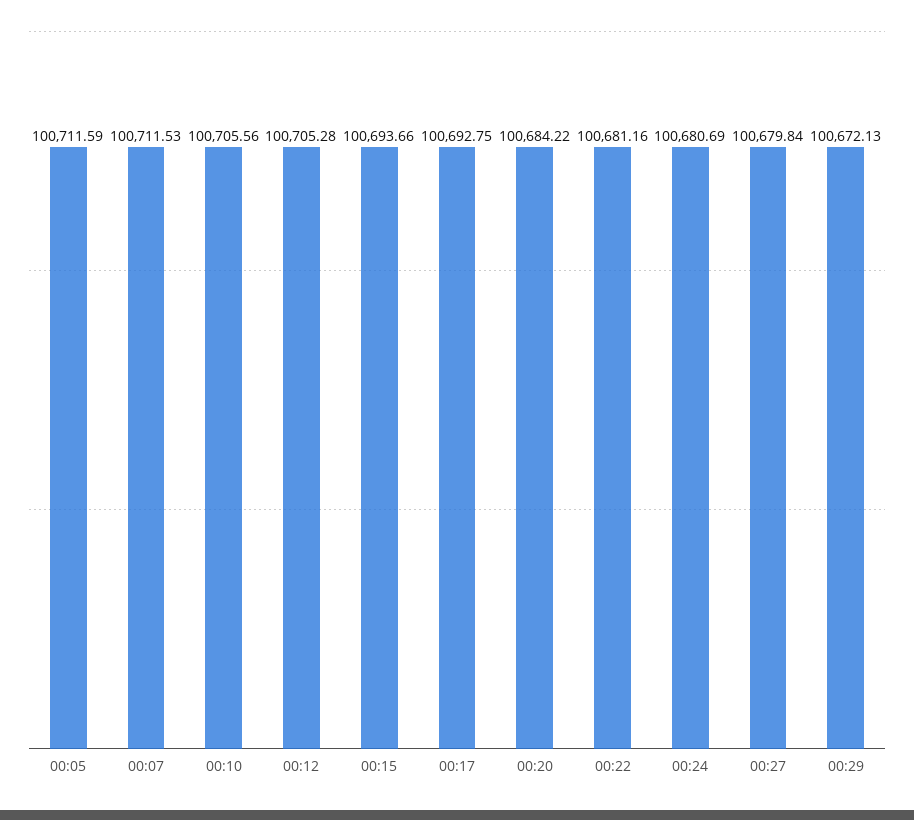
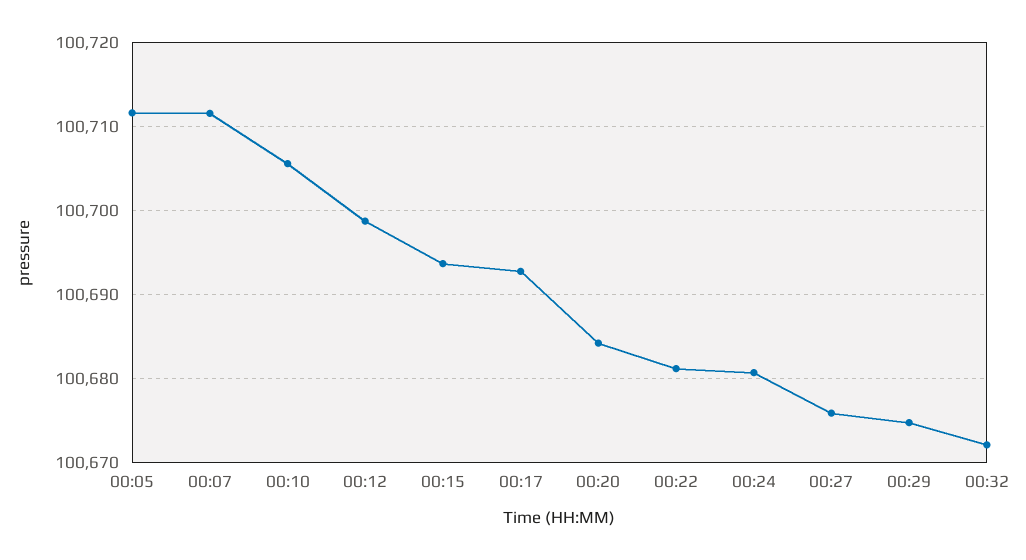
00:12: 100705.28 -> 100699
00:27: 100679.84 -> 100676
00:29: 100672.13 -> 100675
00:32: none -> 100672

